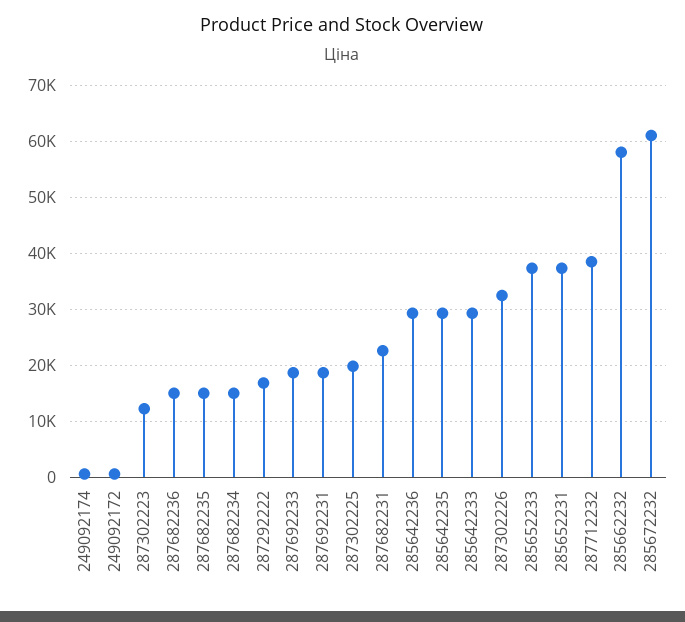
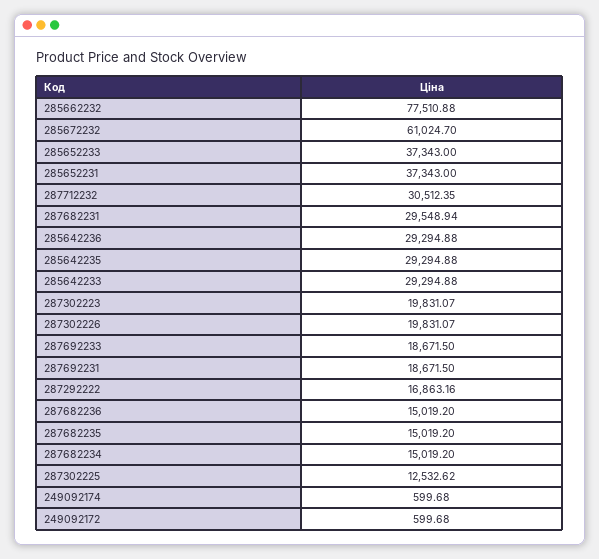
287302223: 12000 -> 19831.07
287302225: 20000 -> 12532.62
287682231: 22000 -> 29548.94
287302226: 32000 -> 19831.07
287712232: 38000 -> 30512.35
285662232: 58000 -> 77510.88

